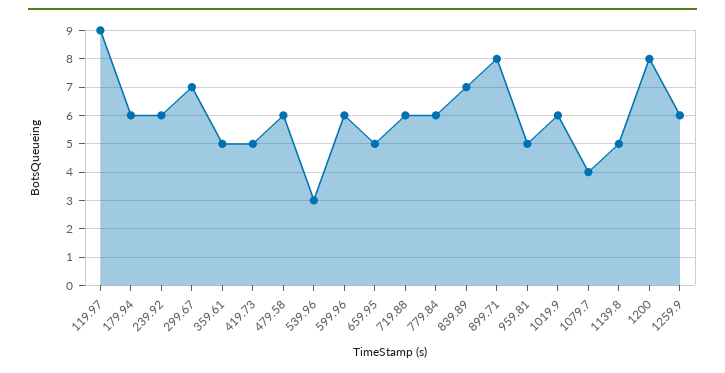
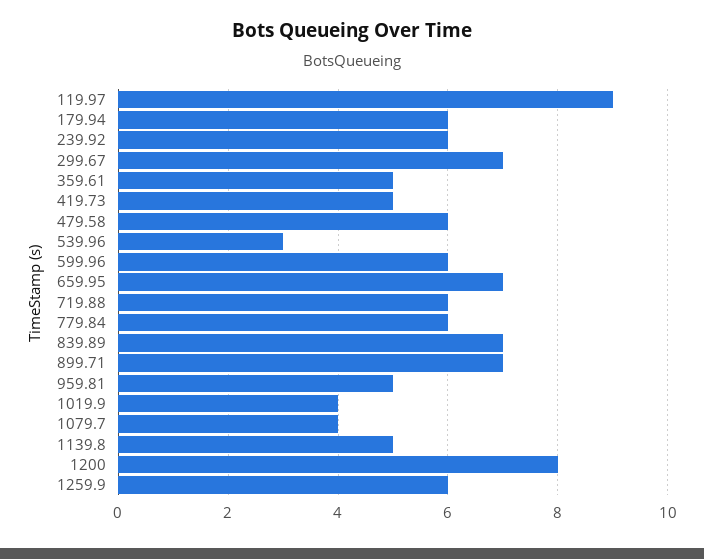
659.95: 5 -> 7
899.71: 8 -> 7
1019.9: 6 -> 4

